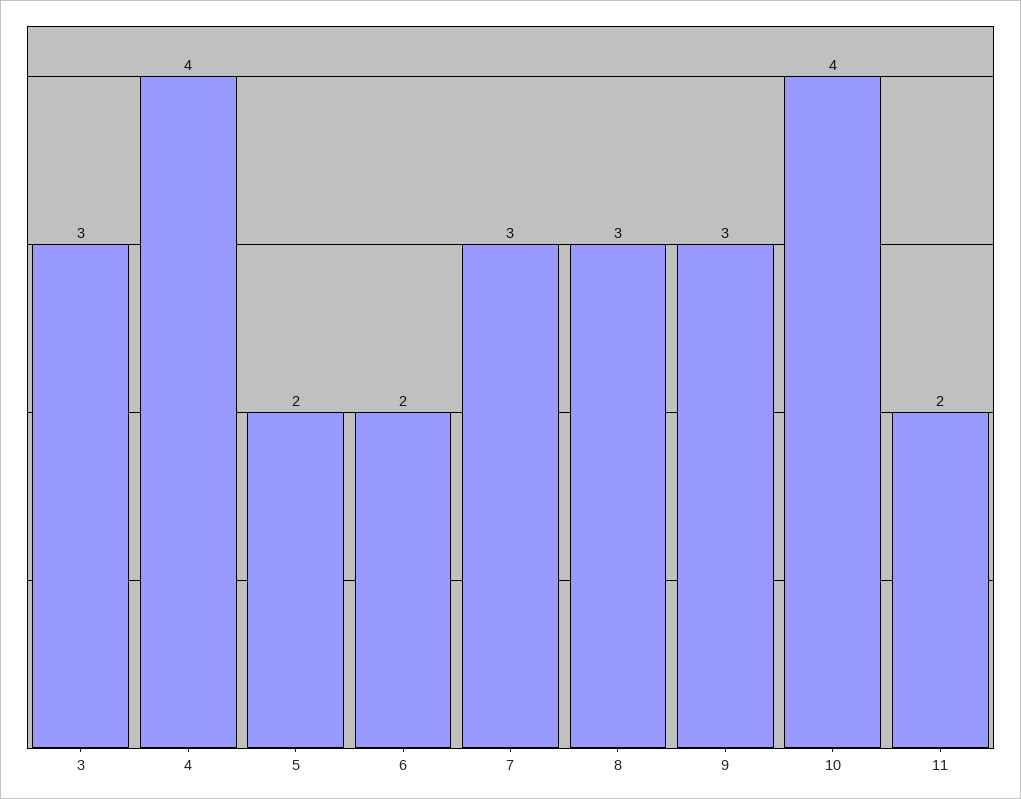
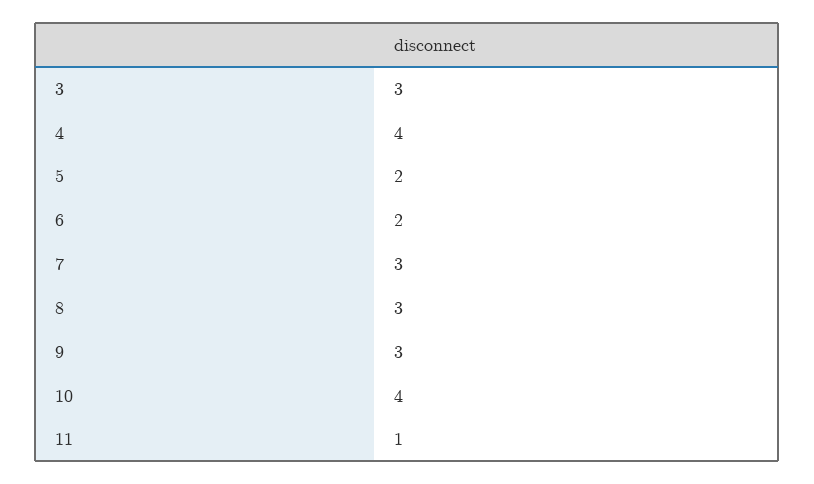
11: 2 -> 1

